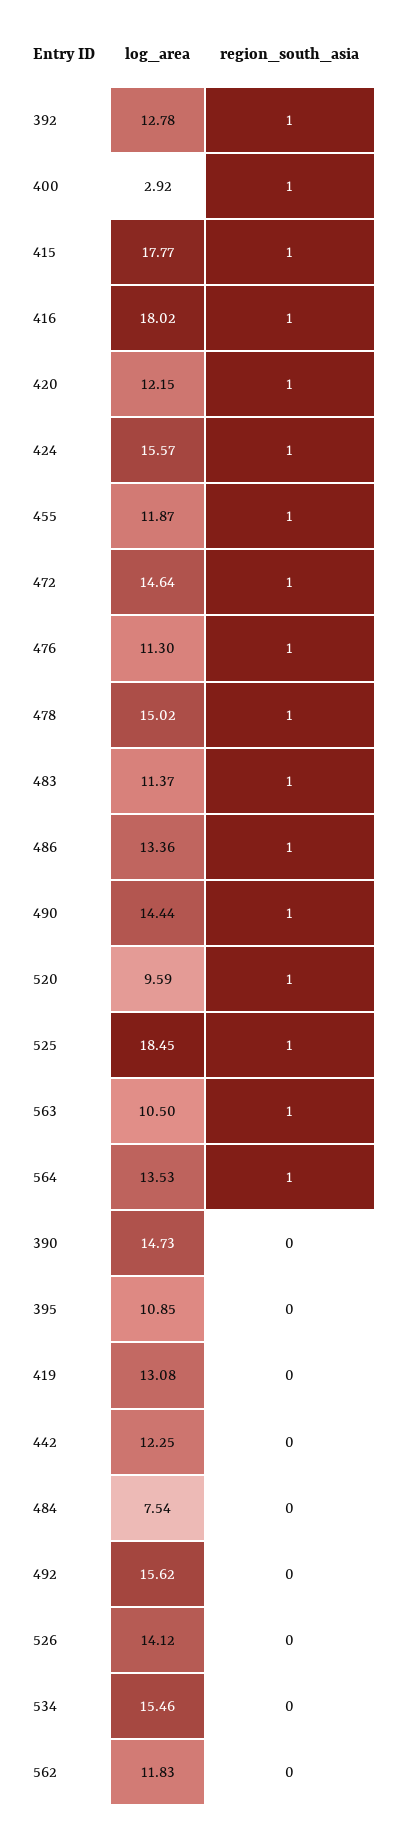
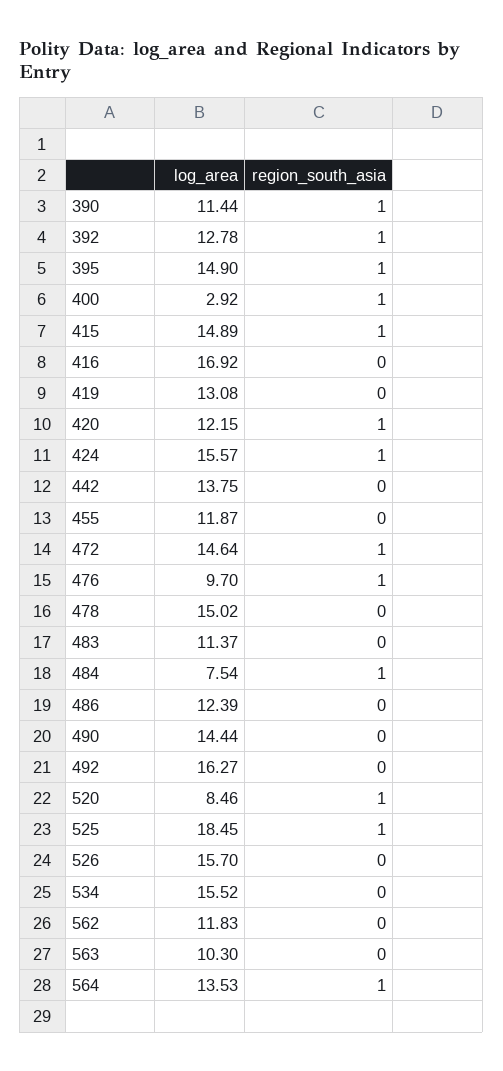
log_area, 415: 17.77 -> 14.89
log_area, 416: 18.02 -> 16.92
region_south_asia, 416: 1 -> 0
region_south_asia, 455: 1 -> 0
log_area, 476: 11.3 -> 9.7
region_south_asia, 478: 1 -> 0
region_south_asia, 483: 1 -> 0
log_area, 486: 13.36 -> 12.39
region_south_asia, 486: 1 -> 0
region_south_asia, 490: 1 -> 0
log_area, 520: 9.59 -> 8.46
log_area, 563: 10.5 -> 10.3
region_south_asia, 563: 1 -> 0
log_area, 390: 14.73 -> 11.44
region_south_asia, 390: 0 -> 1
log_area, 395: 10.85 -> 14.9
region_south_asia, 395: 0 -> 1
log_area, 442: 12.25 -> 13.75
region_south_asia, 484: 0 -> 1
log_area, 492: 15.62 -> 16.27
log_area, 526: 14.12 -> 15.7
log_area, 534: 15.46 -> 15.52

